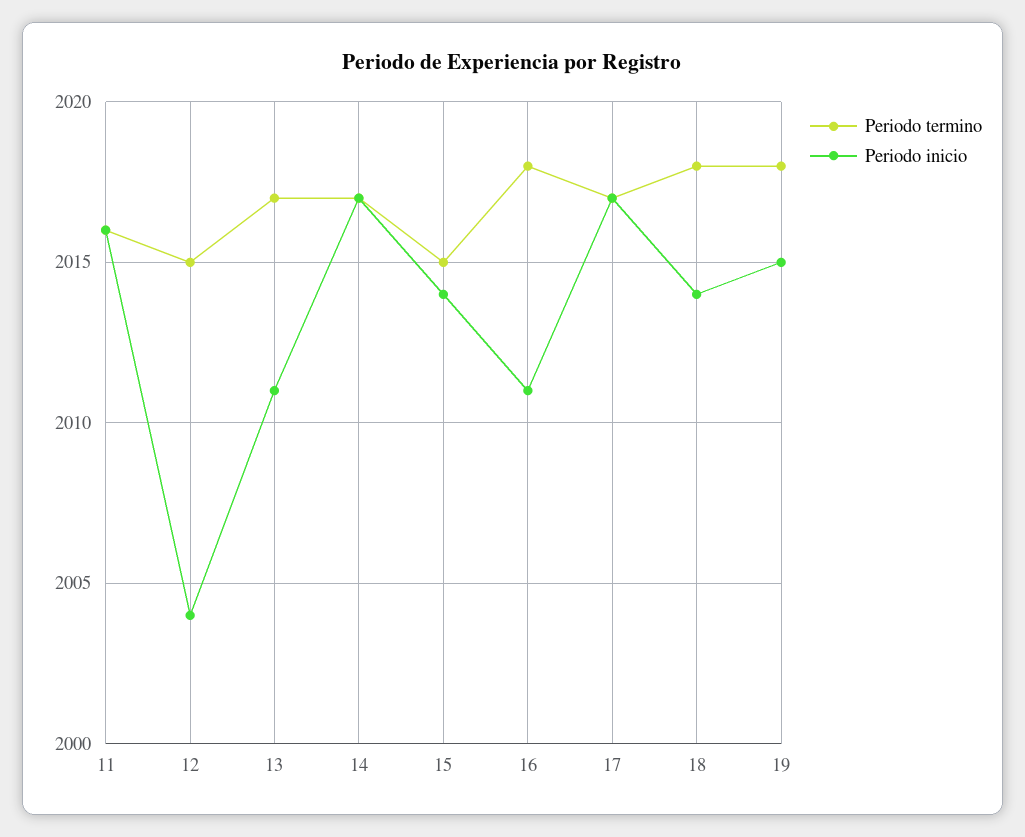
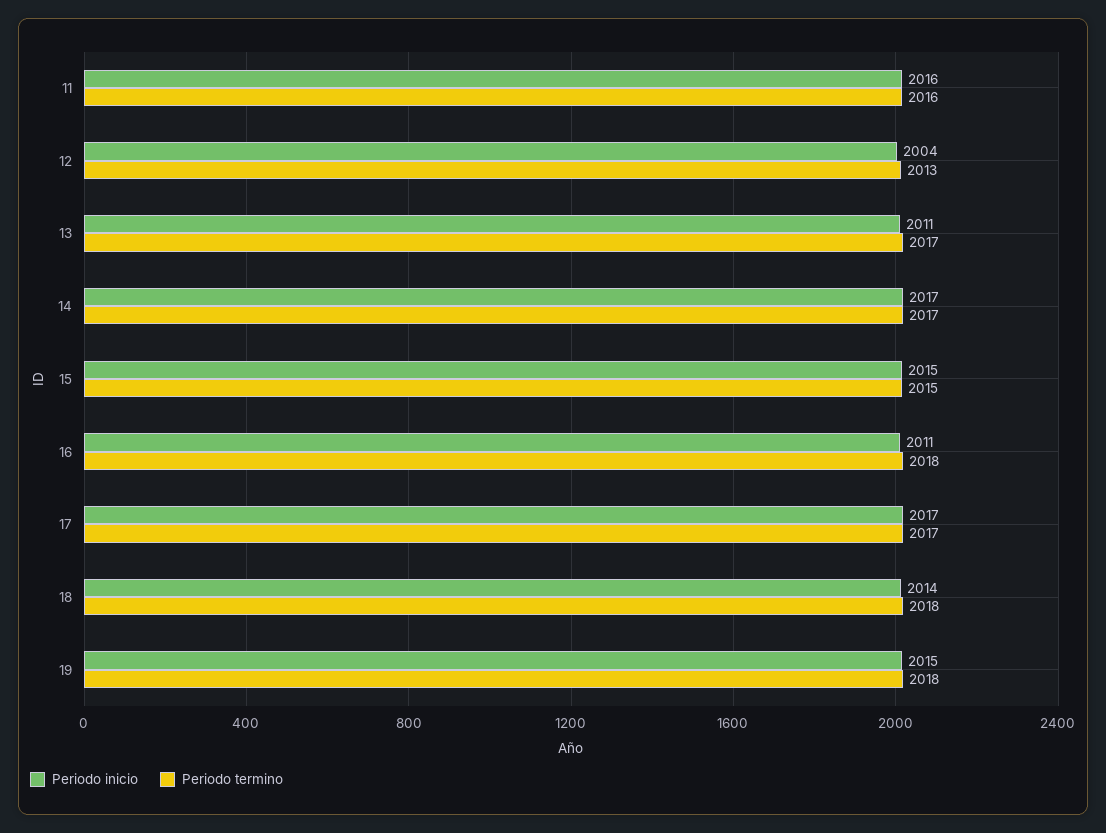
Periodo termino, 12: 2015 -> 2013
Periodo inicio, 15: 2014 -> 2015

